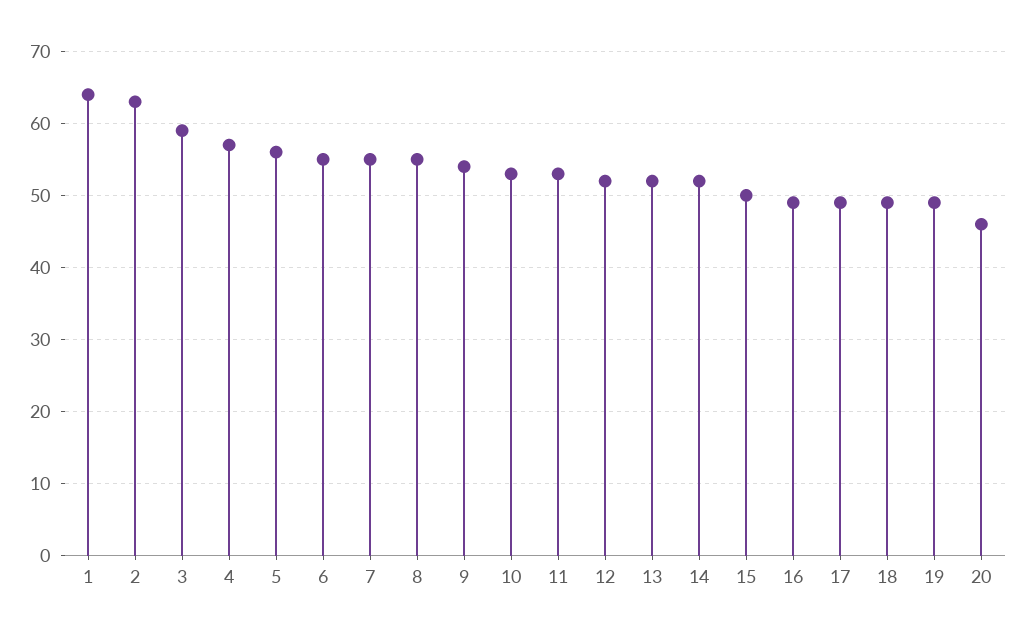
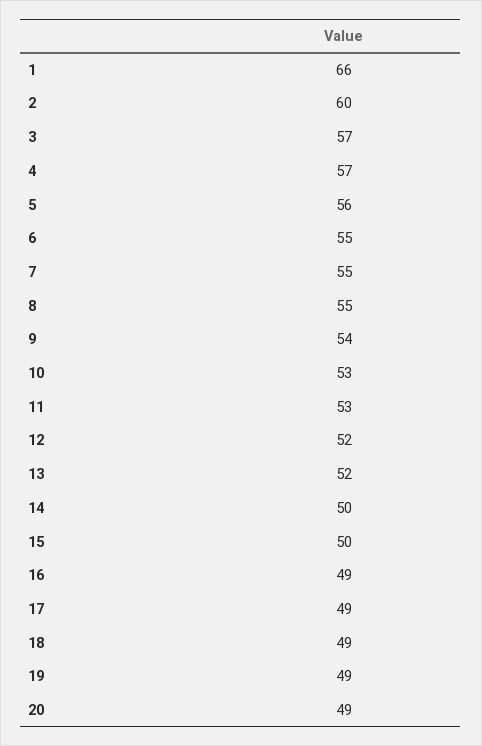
1: 64 -> 66
2: 63 -> 60
3: 59 -> 57
14: 52 -> 50
20: 46 -> 49

